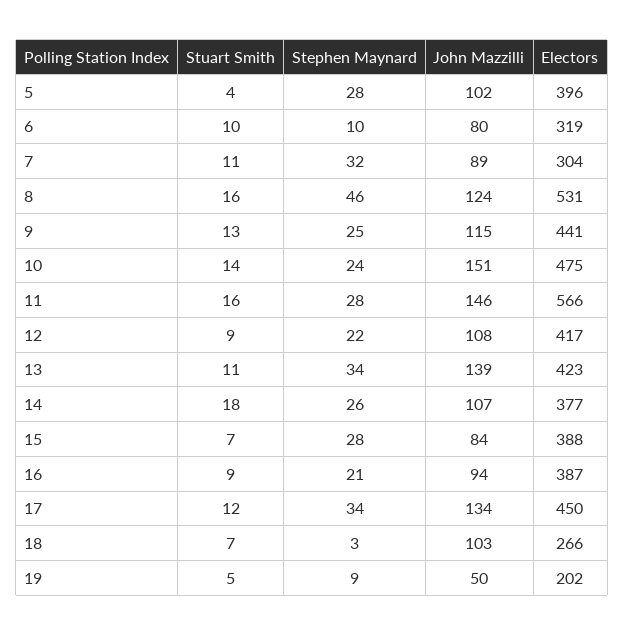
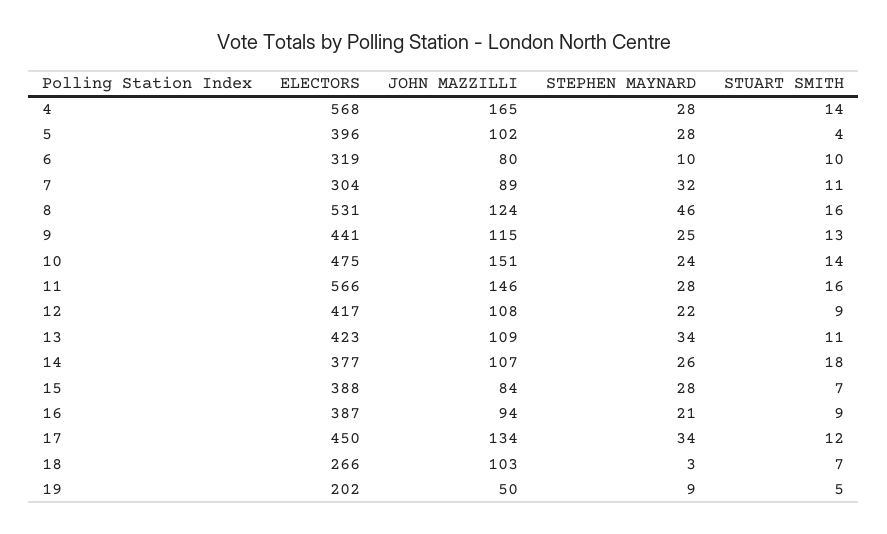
John Mazzilli, 13: 139 -> 109
Electors, 4: none -> 568
John Mazzilli, 4: none -> 165
Stephen Maynard, 4: none -> 28
Stuart Smith, 4: none -> 14

